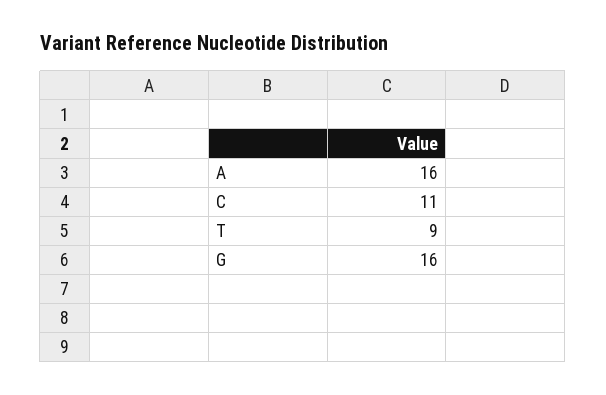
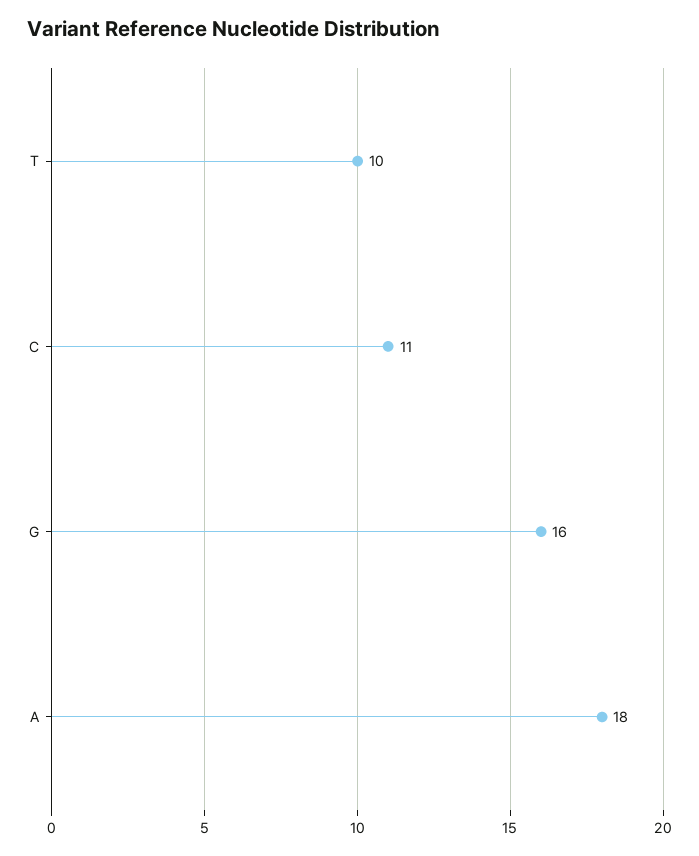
A: 16 -> 18
T: 9 -> 10

